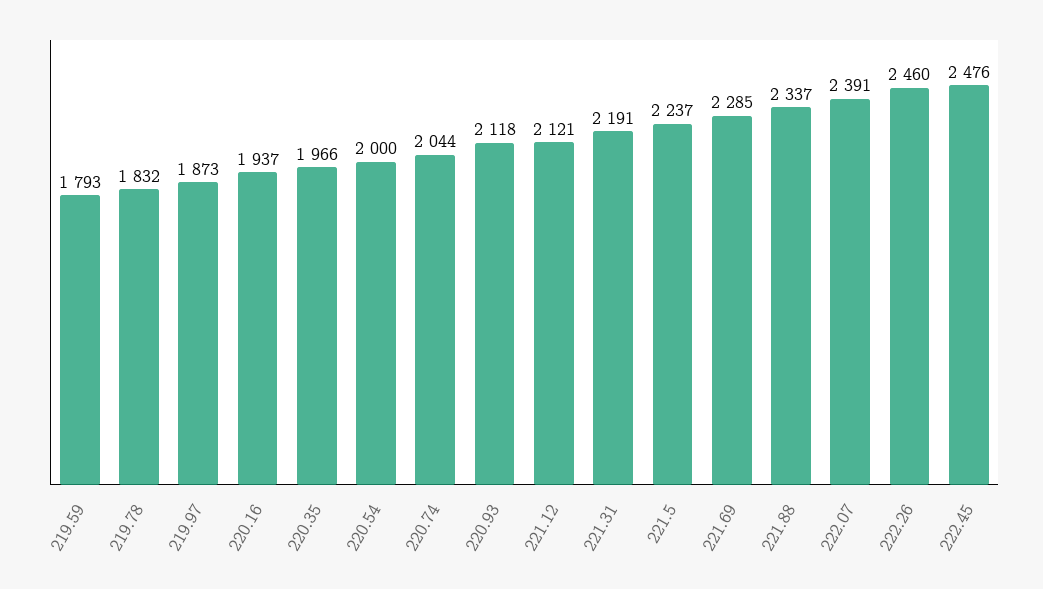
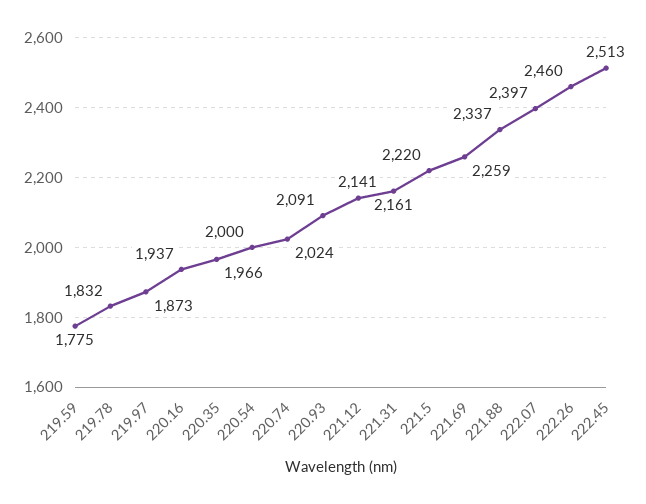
219.59: 1793 -> 1775
220.74: 2044 -> 2024
220.93: 2118 -> 2091
221.12: 2121 -> 2141
221.31: 2191 -> 2161
221.5: 2237 -> 2220
221.69: 2285 -> 2259
222.07: 2391 -> 2397
222.45: 2476 -> 2513

